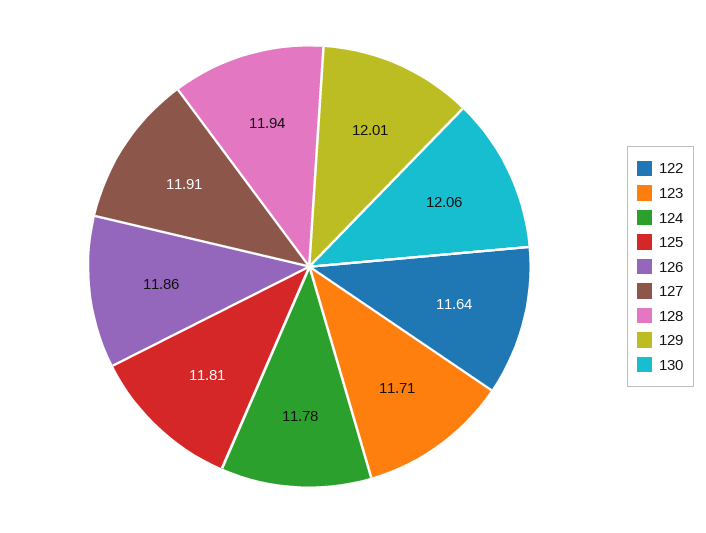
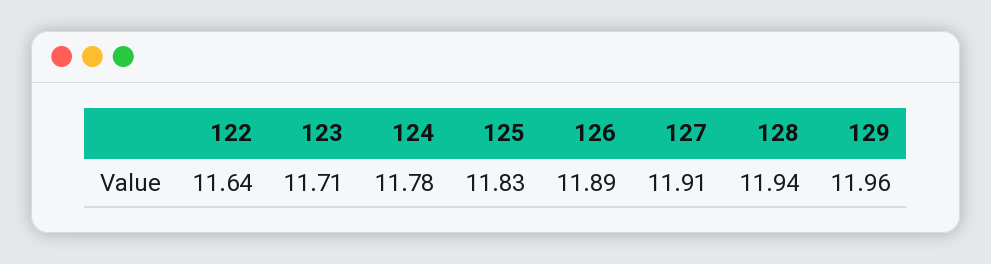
125: 11.81 -> 11.83
126: 11.86 -> 11.89
129: 12.01 -> 11.96
130: 12.06 -> none

